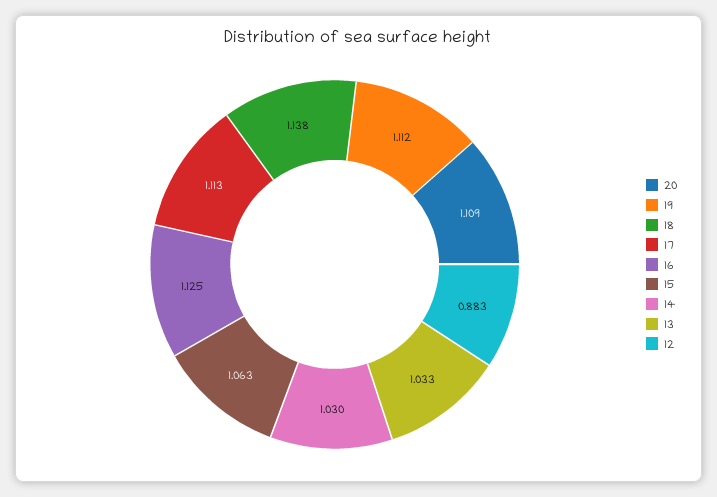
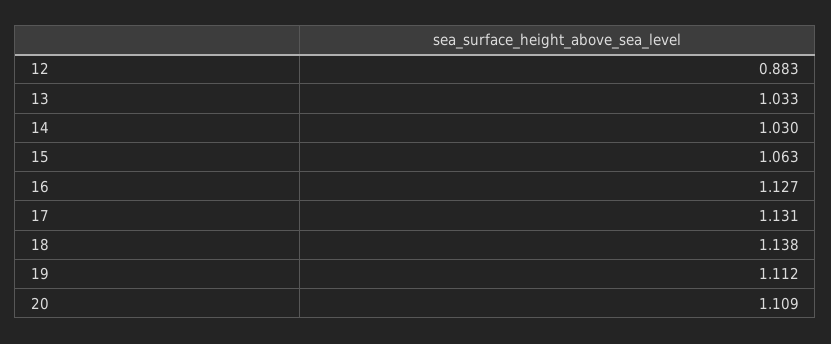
17: 1.113 -> 1.131
16: 1.125 -> 1.127

